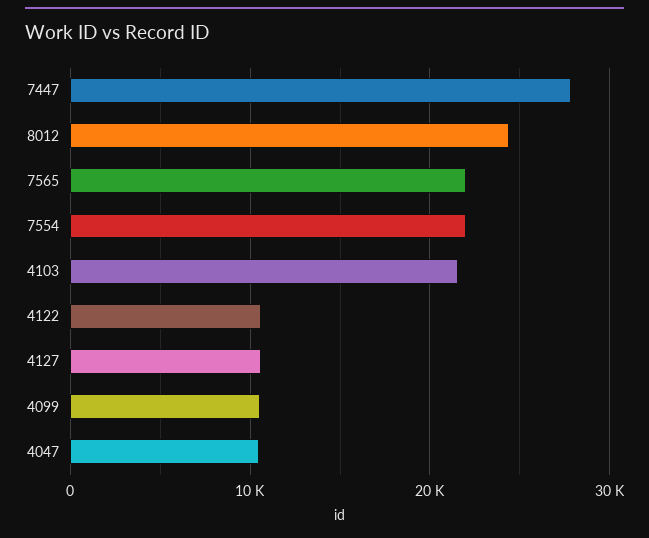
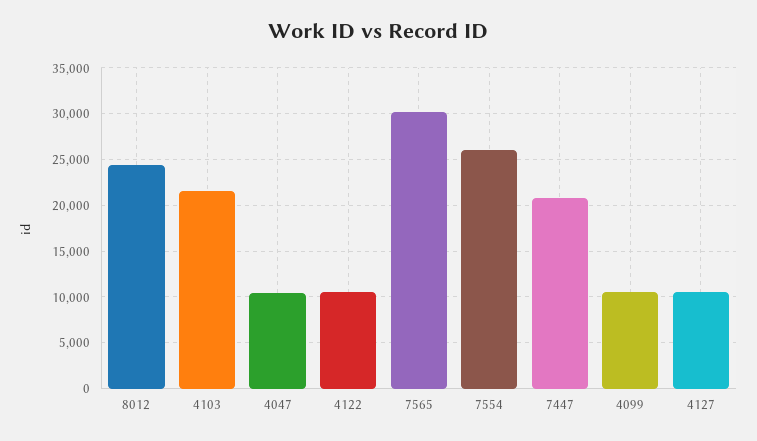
7447: 28000 -> 21000
7565: 22000 -> 30000
7554: 22000 -> 26000

